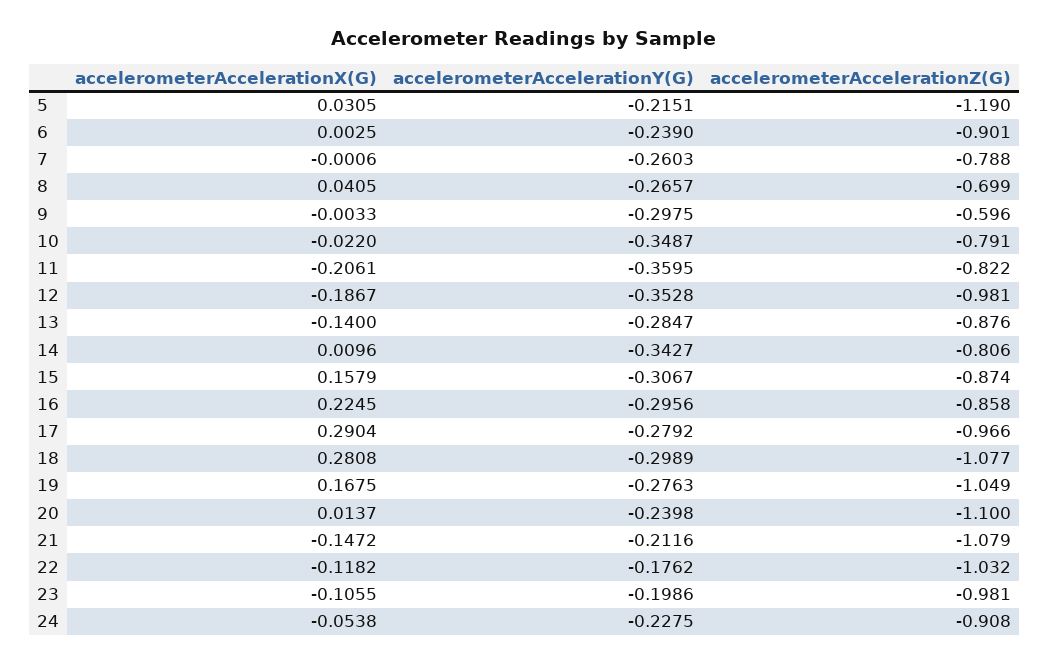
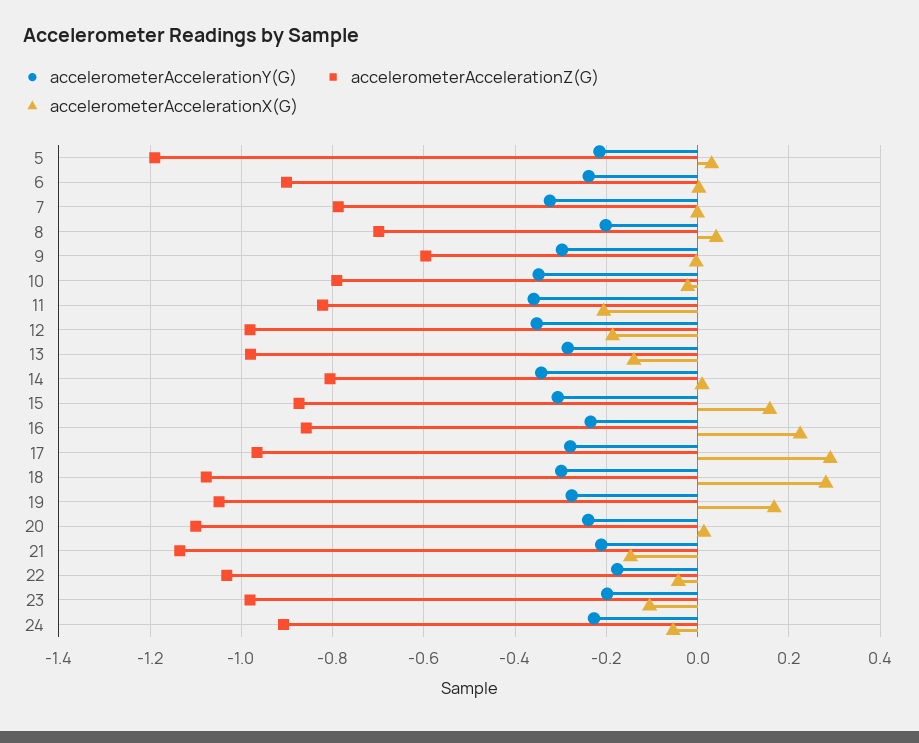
accelerometerAccelerationY(G), 7: -0.2603 -> -0.32
accelerometerAccelerationY(G), 8: -0.2657 -> -0.2
accelerometerAccelerationZ(G), 13: -0.876 -> -0.98
accelerometerAccelerationY(G), 16: -0.2956 -> -0.24
accelerometerAccelerationZ(G), 21: -1.079 -> -1.14
accelerometerAccelerationX(G), 22: -0.1182 -> -0.04

